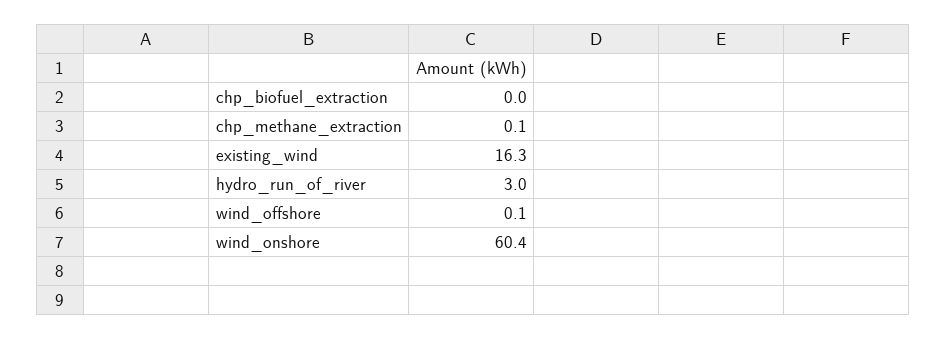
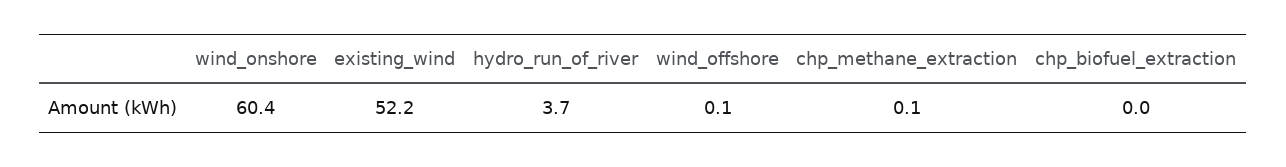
existing_wind: 16.3 -> 52.2
hydro_run_of_river: 3 -> 3.7

